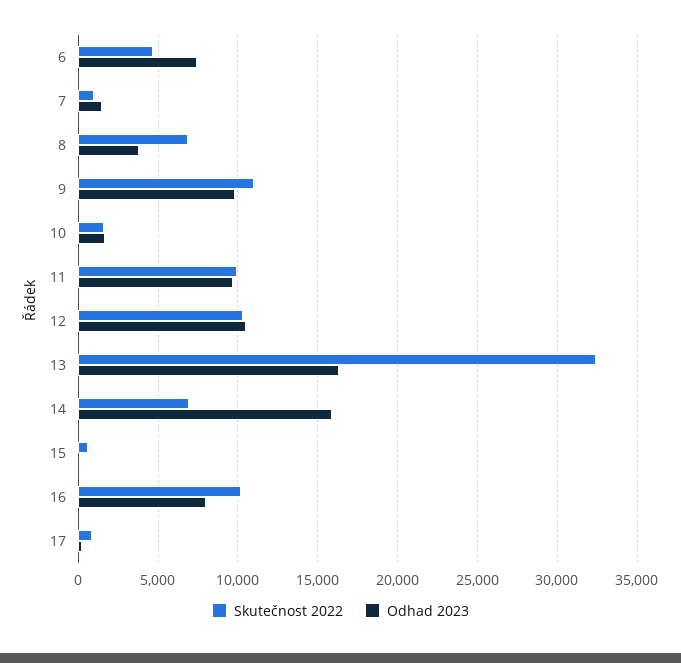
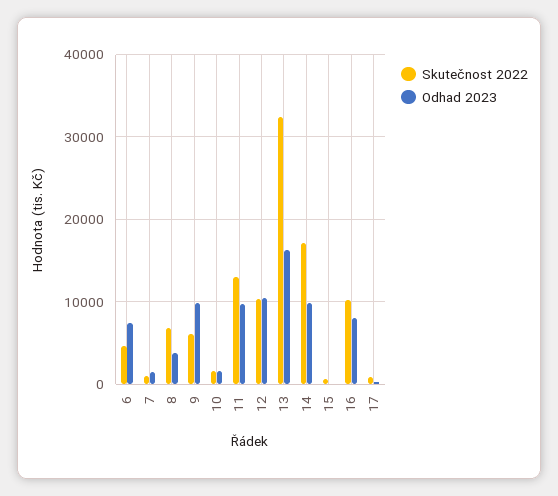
Skutečnost 2022, 9: 11000 -> 6000
Skutečnost 2022, 11: 10000 -> 13000
Skutečnost 2022, 14: 7000 -> 17000
Odhad 2023, 14: 16000 -> 10000

